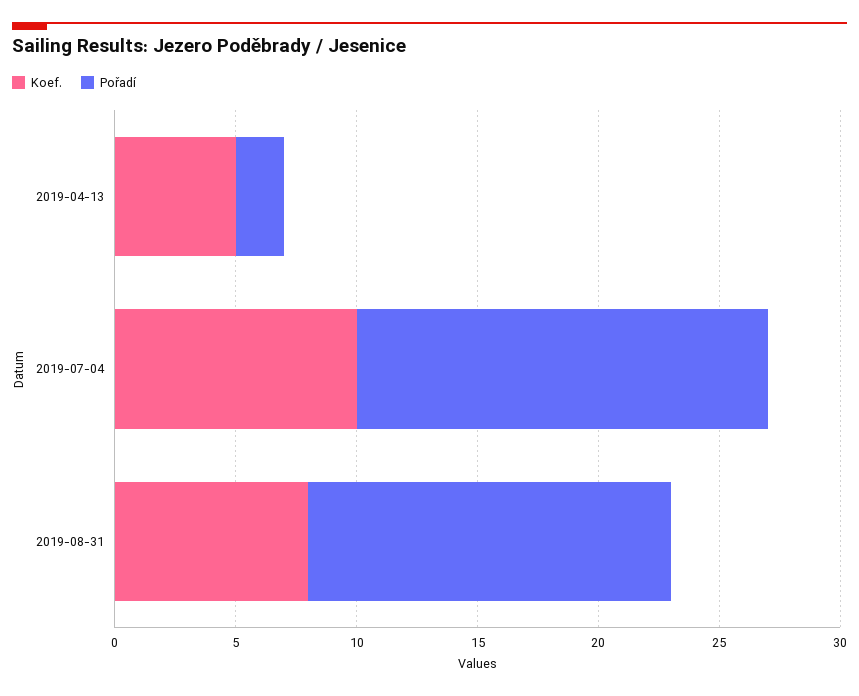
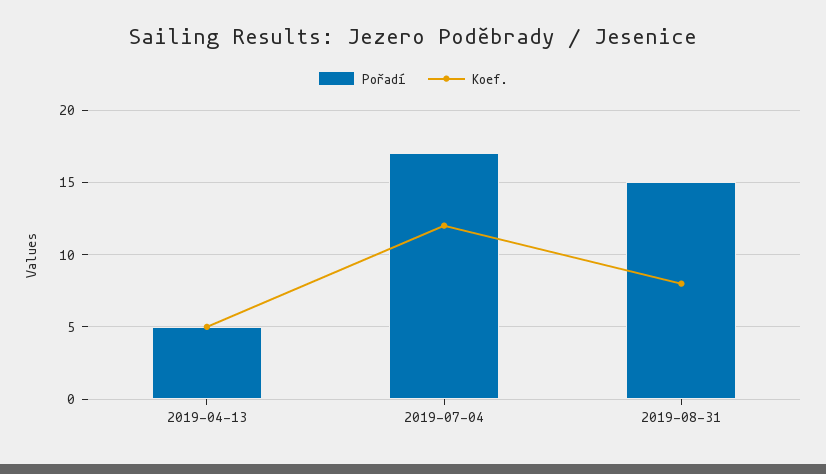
Pořadí, 2019-04-13: 2 -> 5
Koef., 2019-07-04: 10 -> 12

